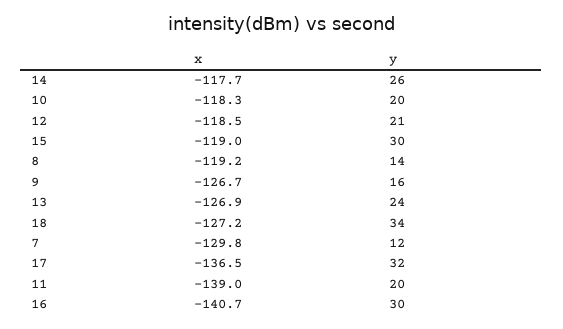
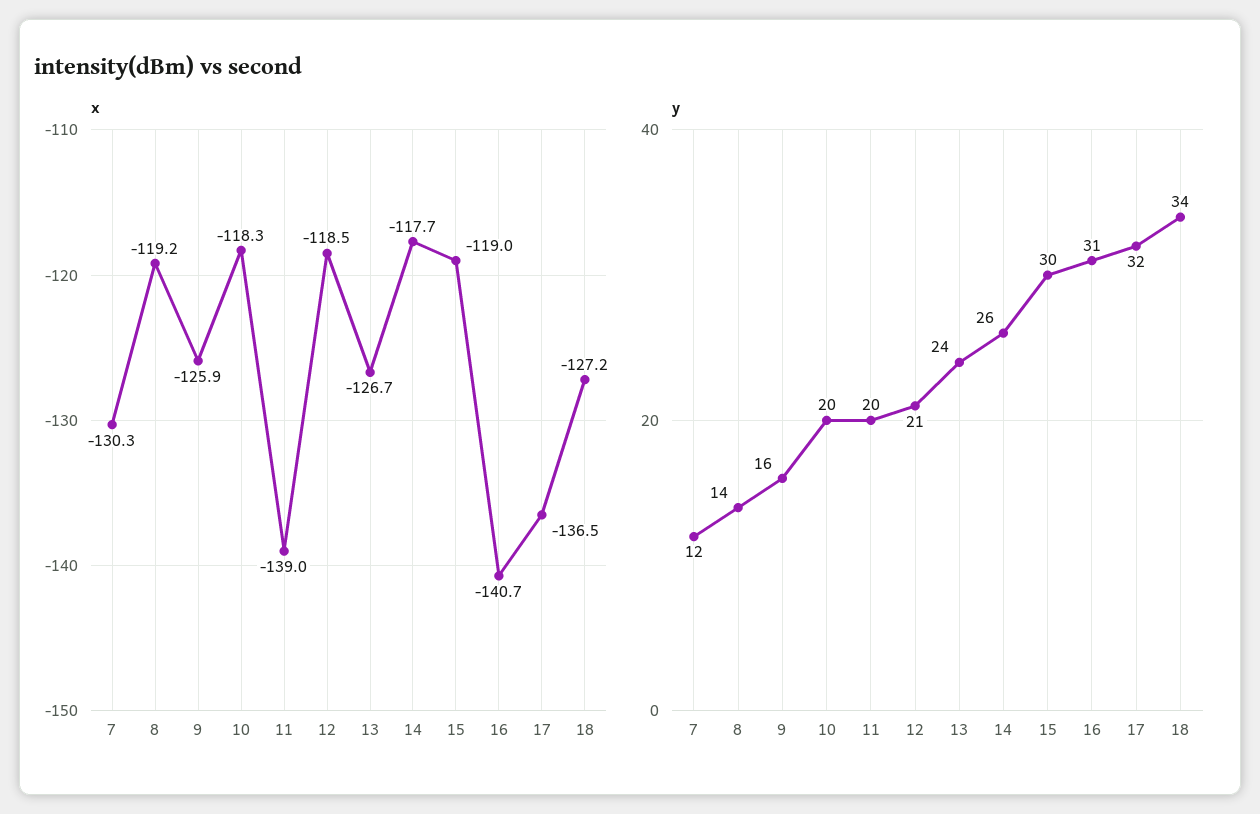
x, 9: -126.7 -> -125.9
x, 13: -126.9 -> -126.7
x, 7: -129.8 -> -130.3
y, 16: 30 -> 31

